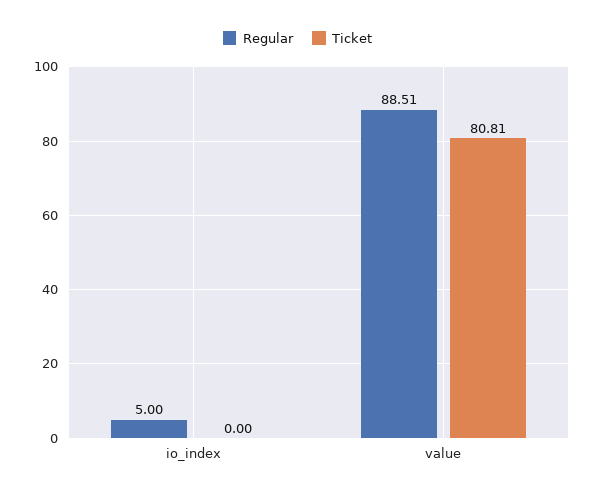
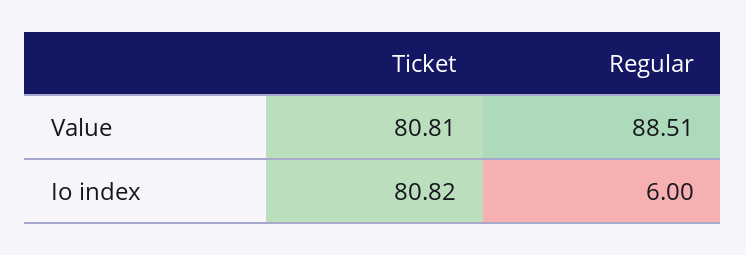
Regular, io_index: 5 -> 6
Ticket, io_index: 0 -> 80.82

